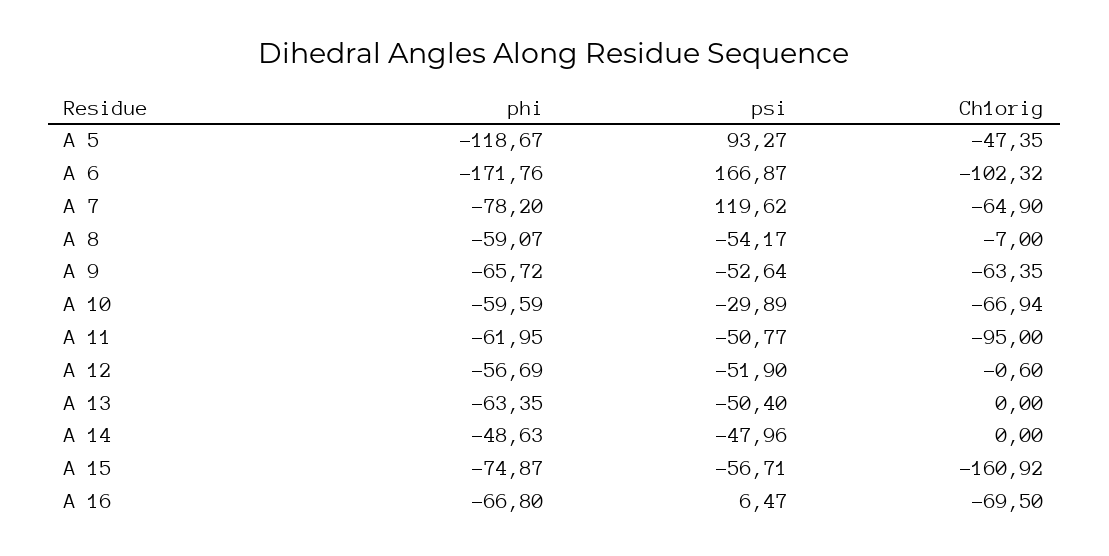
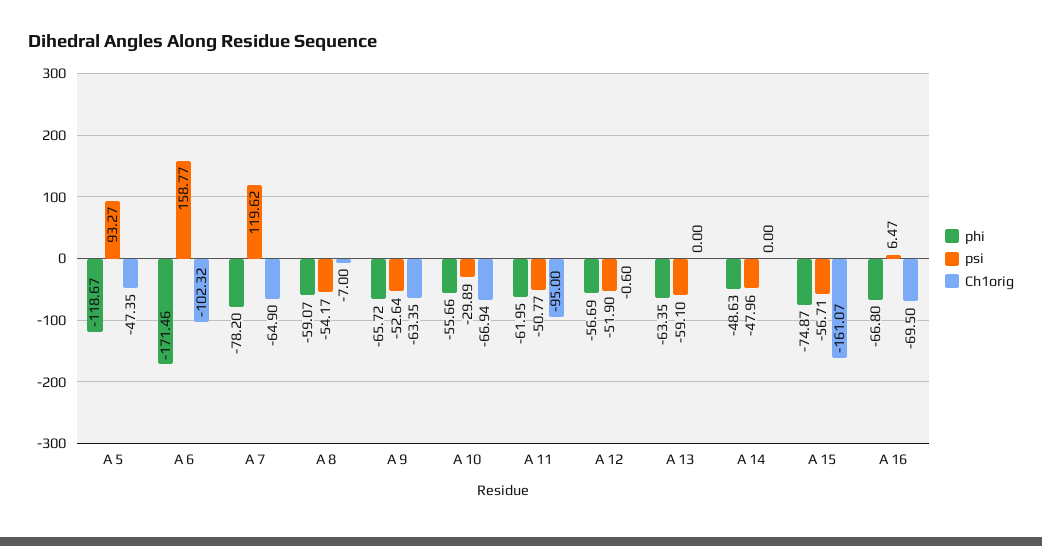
phi, A 6: -171.76 -> -171.46
psi, A 6: 166.87 -> 158.77
phi, A 10: -59.59 -> -55.66
psi, A 13: -50.4 -> -59.1
Ch1orig, A 15: -160.92 -> -161.07

